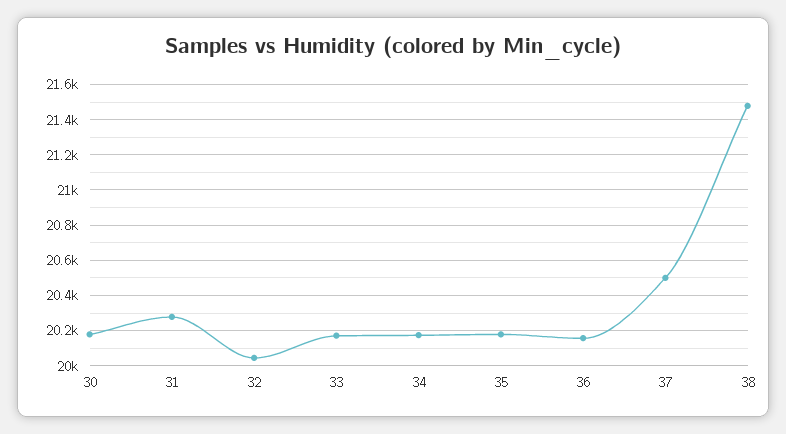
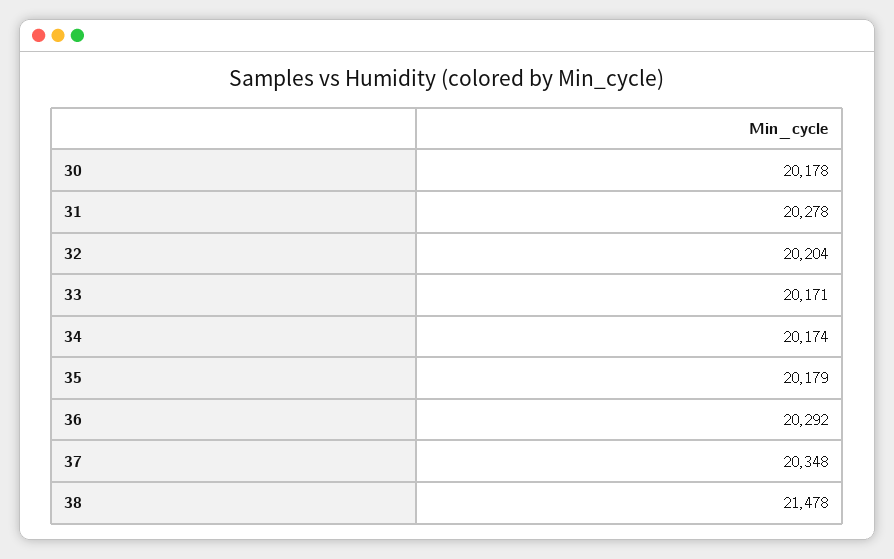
32: 20050 -> 20204
36: 20150 -> 20292
37: 20500 -> 20348

